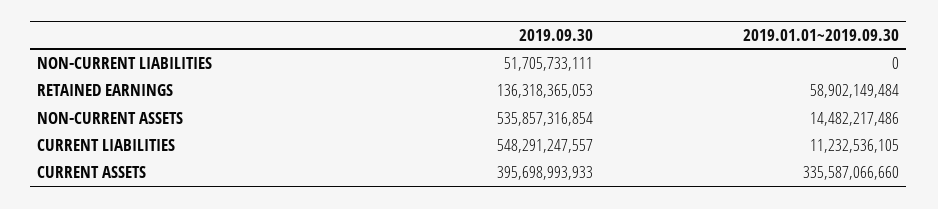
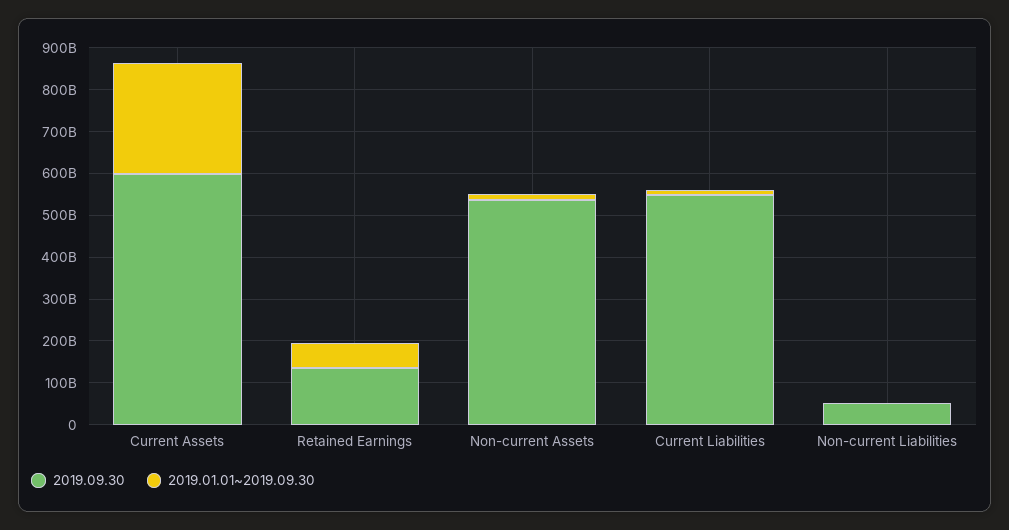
2019.09.30, CURRENT ASSETS: 395698993933 -> 600000000000
2019.01.01~2019.09.30, CURRENT ASSETS: 335587066660 -> 260000000000

